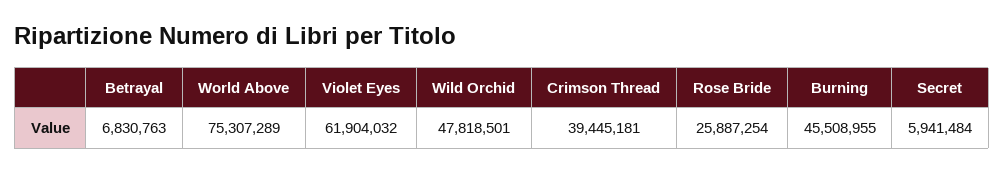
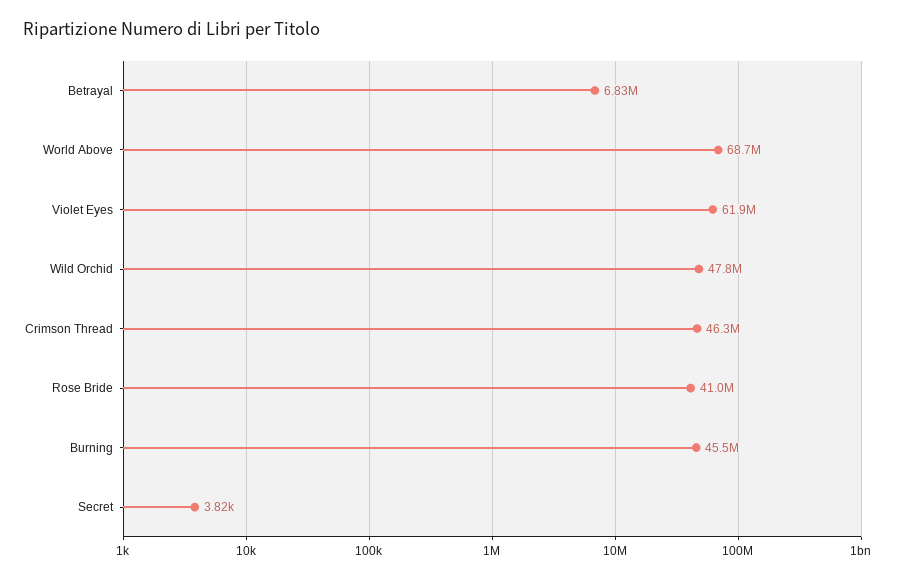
World Above: 75307289 -> 68700000
Crimson Thread: 39445181 -> 46300000
Rose Bride: 25887254 -> 41000000
Secret: 5941484 -> 3820

